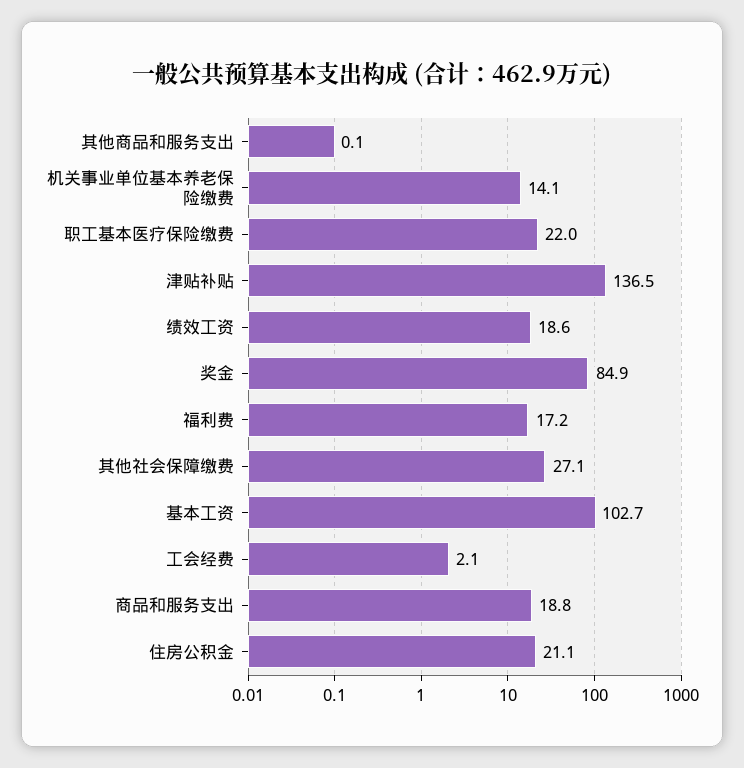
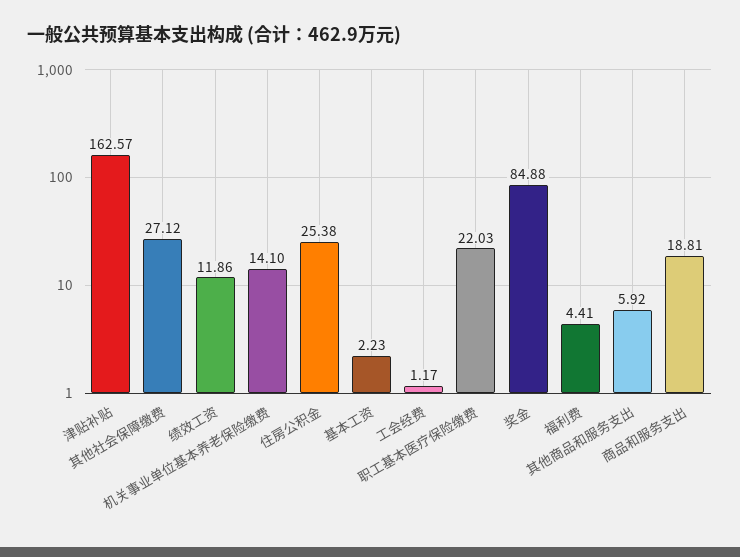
其他商品和服务支出: 0.1 -> 5.92
津贴补贴: 136.5 -> 162.57
绩效工资: 18.6 -> 11.86
福利费: 17.2 -> 4.41
基本工资: 102.7 -> 2.23
工会经费: 2.1 -> 1.17
住房公积金: 21.1 -> 25.38

